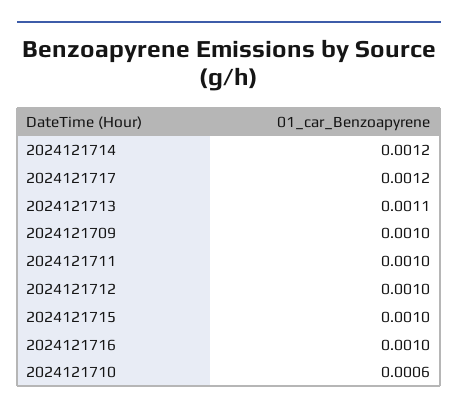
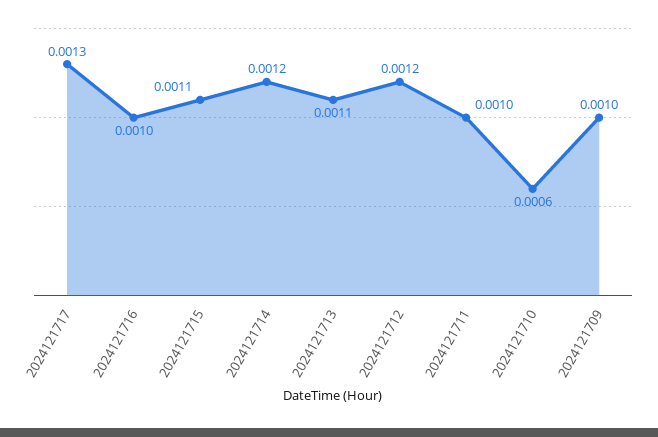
2024121717: 0.0012 -> 0.0013
2024121712: 0.001 -> 0.0012
2024121715: 0.001 -> 0.0011

